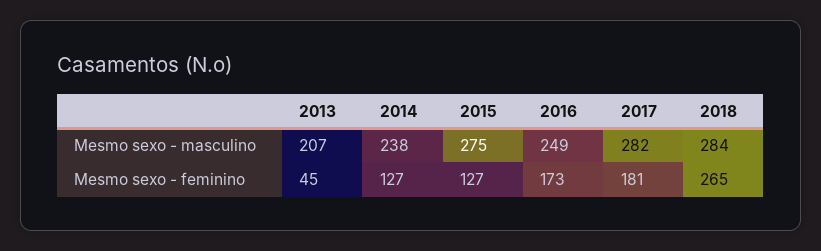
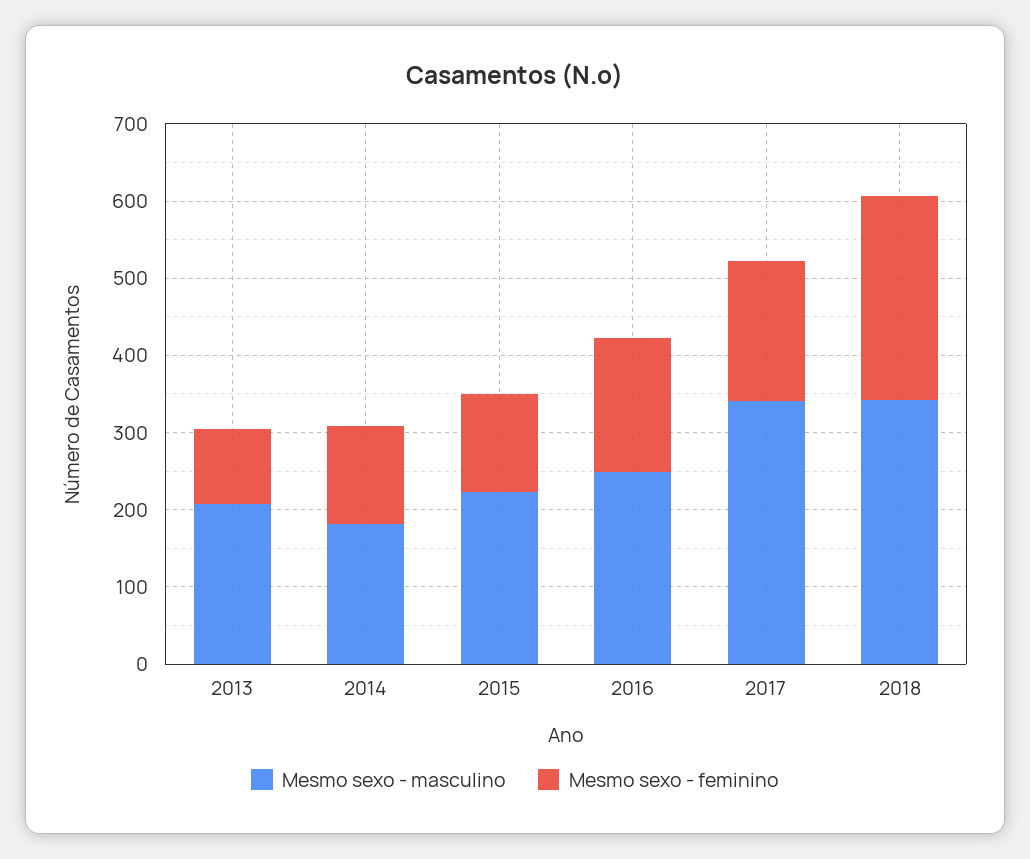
Mesmo sexo - masculino, 2014: 238 -> 180
Mesmo sexo - masculino, 2015: 275 -> 220
Mesmo sexo - masculino, 2017: 282 -> 340
Mesmo sexo - masculino, 2018: 284 -> 340
Mesmo sexo - feminino, 2013: 45 -> 100

